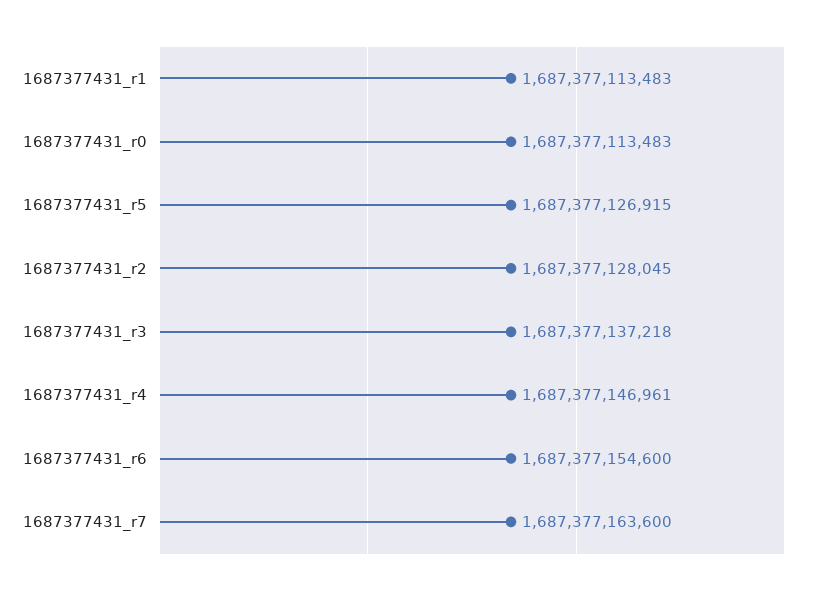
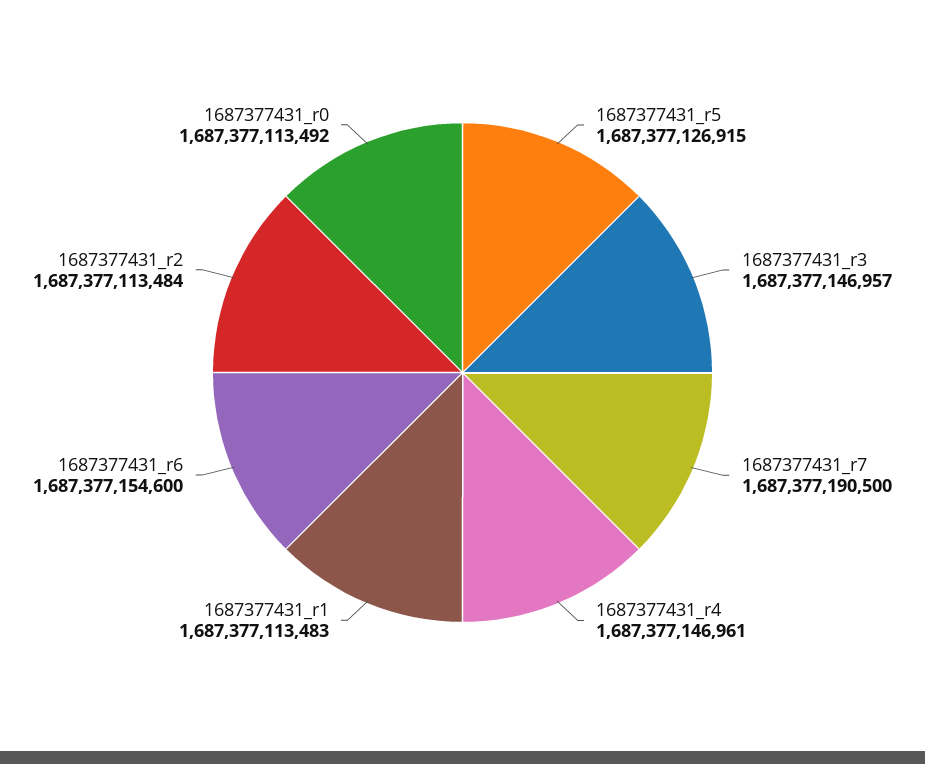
1687377431_r0: 1687377113483 -> 1687377113492
1687377431_r2: 1687377128045 -> 1687377113484
1687377431_r3: 1687377137218 -> 1687377146957
1687377431_r7: 1687377163600 -> 1687377190500

